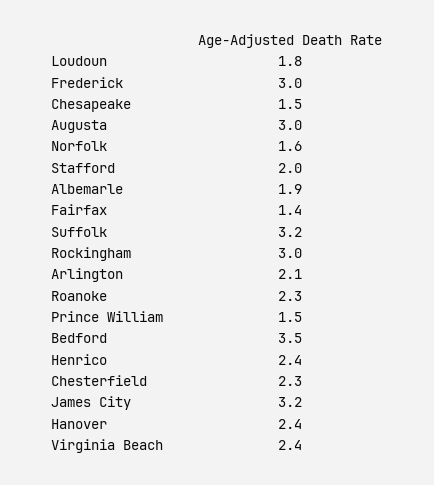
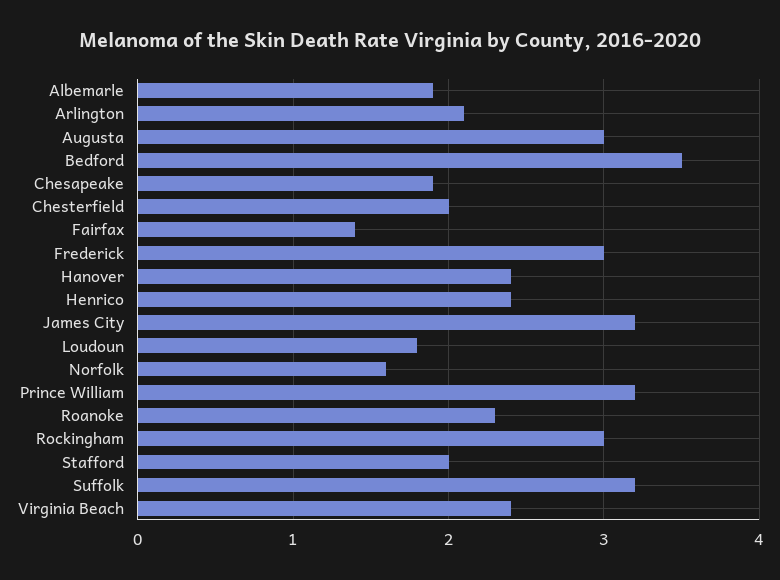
Chesapeake: 1.5 -> 1.9
Prince William: 1.5 -> 3.2
Chesterfield: 2.3 -> 2

